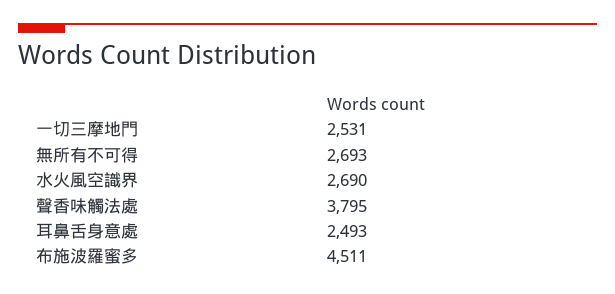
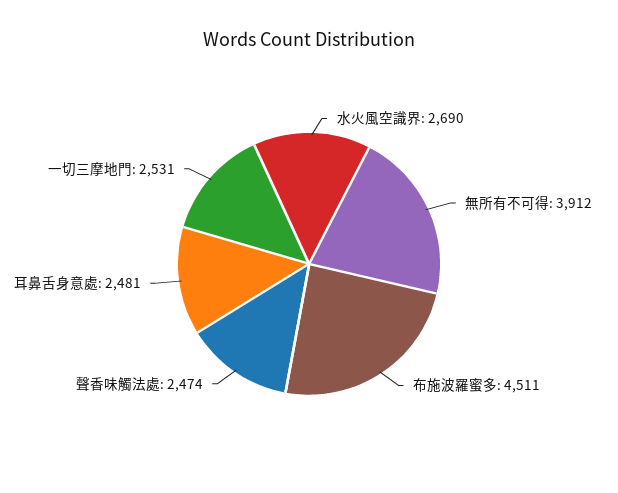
無所有不可得: 2693 -> 3912
聲香味觸法處: 3795 -> 2474
耳鼻舌身意處: 2493 -> 2481

